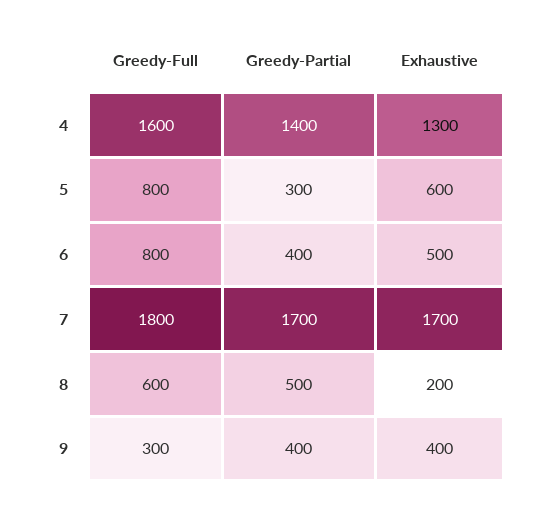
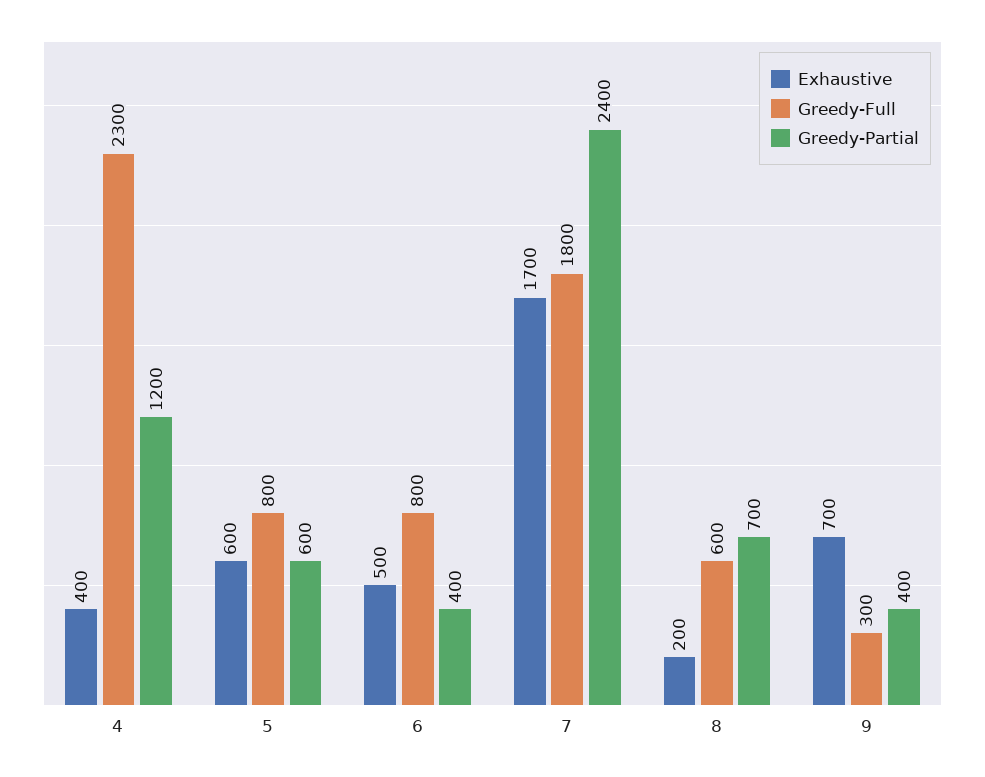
Greedy-Full, 4: 1600 -> 2300
Greedy-Partial, 4: 1400 -> 1200
Exhaustive, 4: 1300 -> 400
Greedy-Partial, 5: 300 -> 600
Greedy-Partial, 7: 1700 -> 2400
Greedy-Partial, 8: 500 -> 700
Exhaustive, 9: 400 -> 700

